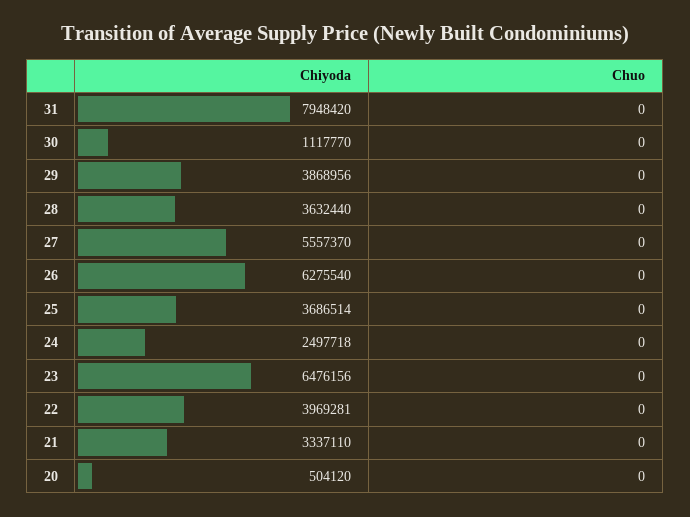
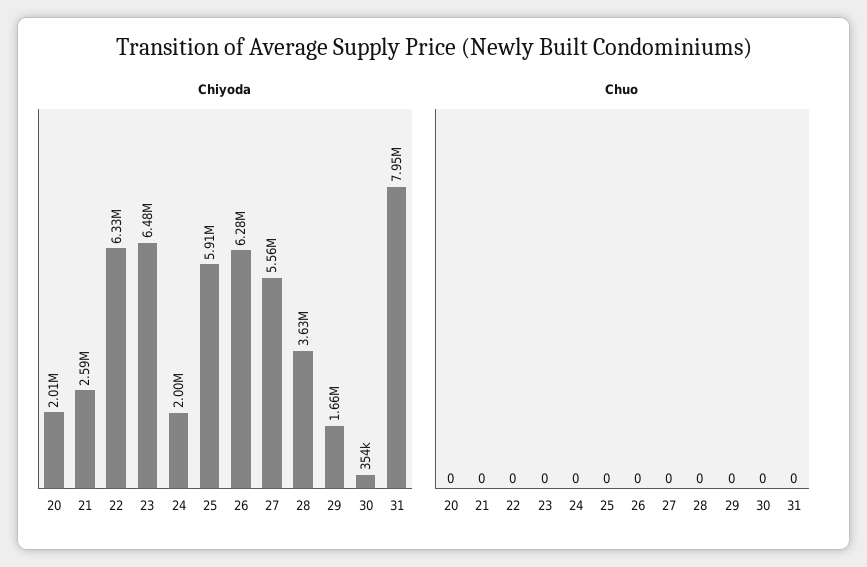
Chiyoda, 30: 1117770 -> 354000
Chiyoda, 29: 3868956 -> 1660000
Chiyoda, 25: 3686514 -> 5910000
Chiyoda, 24: 2497718 -> 2000000
Chiyoda, 22: 3969281 -> 6330000
Chiyoda, 21: 3337110 -> 2590000
Chiyoda, 20: 504120 -> 2010000

